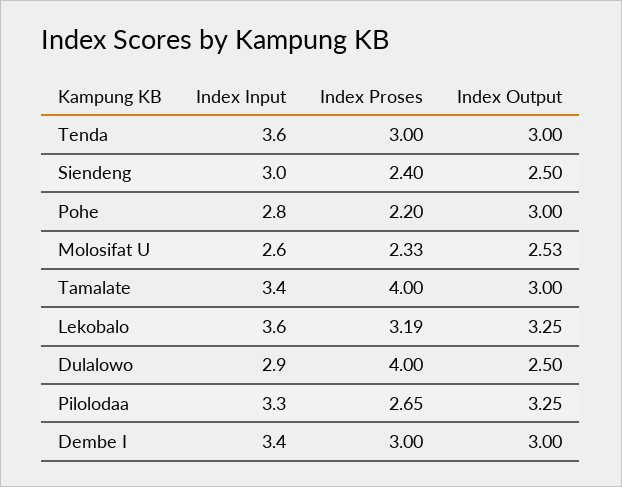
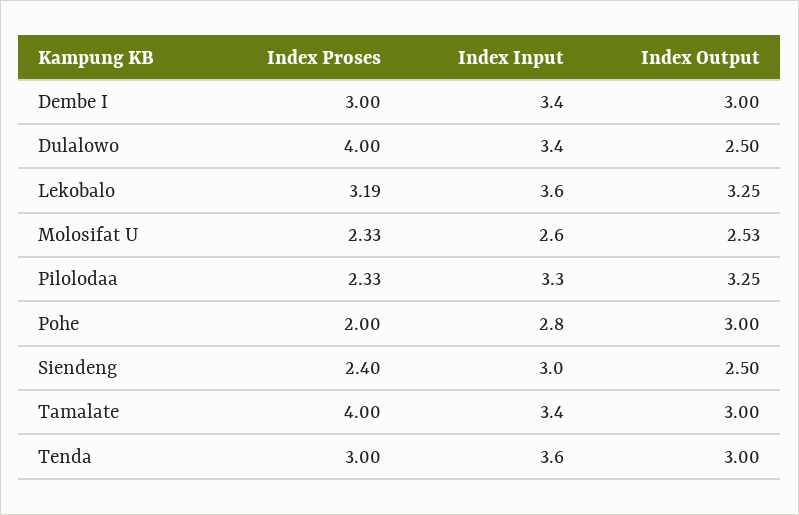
Index Proses, Pohe: 2.2 -> 2
Index Input, Dulalowo: 2.9 -> 3.4
Index Proses, Pilolodaa: 2.65 -> 2.33

